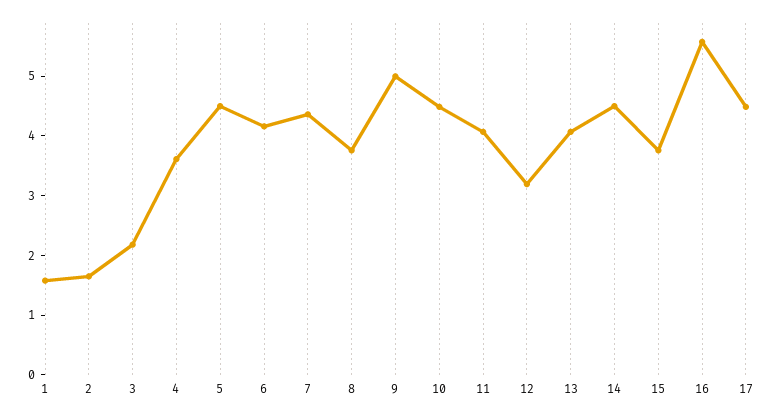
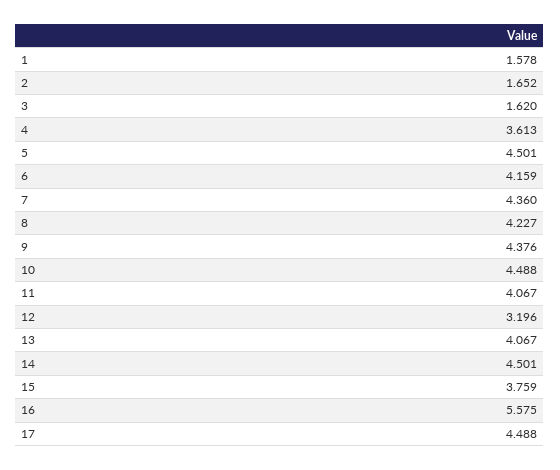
3: 2.2 -> 1.62
8: 3.8 -> 4.227
9: 5 -> 4.376

